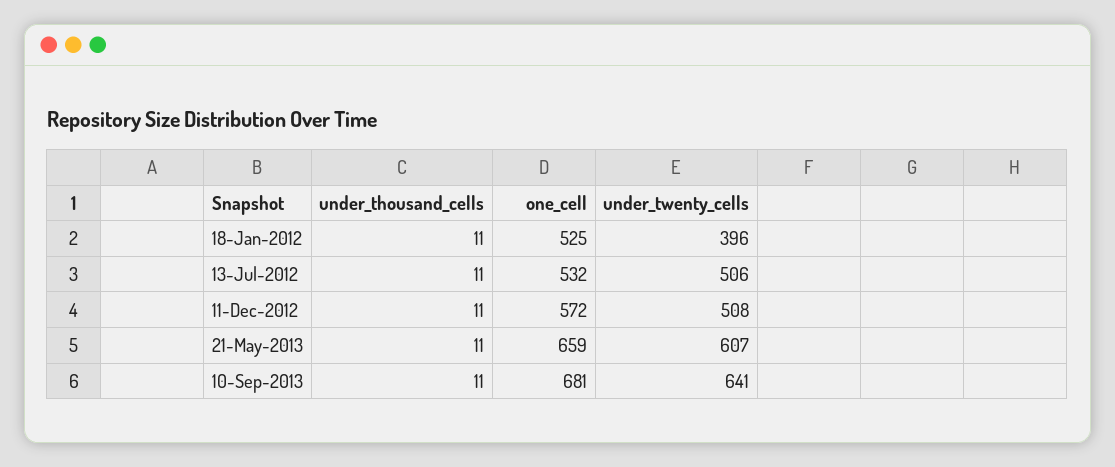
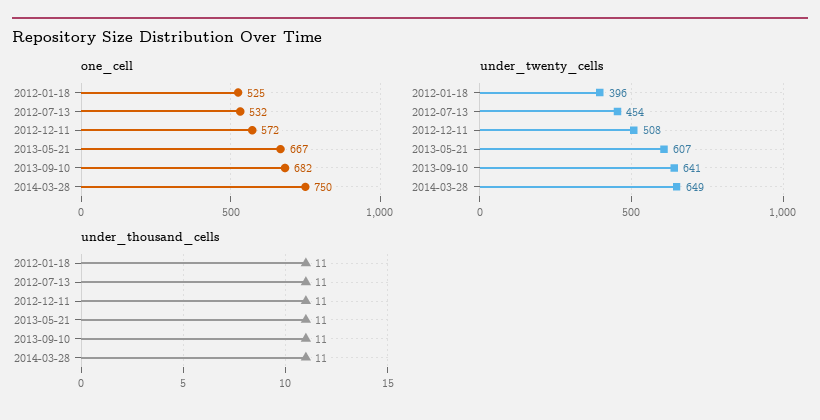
under_twenty_cells, 13-Jul-2012: 506 -> 454
one_cell, 21-May-2013: 659 -> 667
one_cell, 10-Sep-2013: 681 -> 682
one_cell, 2014-03-28: none -> 750
under_twenty_cells, 2014-03-28: none -> 649
under_thousand_cells, 2014-03-28: none -> 11

